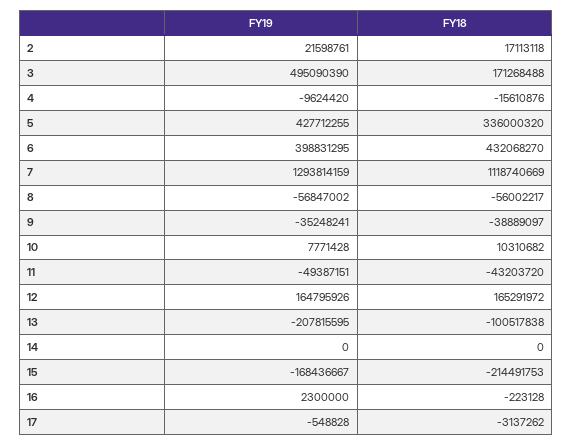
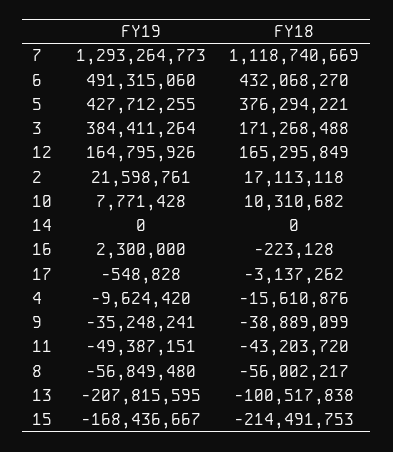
FY19, 3: 495090390 -> 384411264
FY18, 5: 336000320 -> 376294221
FY19, 6: 398831295 -> 491315060
FY19, 7: 1293814159 -> 1293264773
FY19, 8: -56847002 -> -56849480
FY18, 9: -38889097 -> -38889099
FY18, 12: 165291972 -> 165295849

